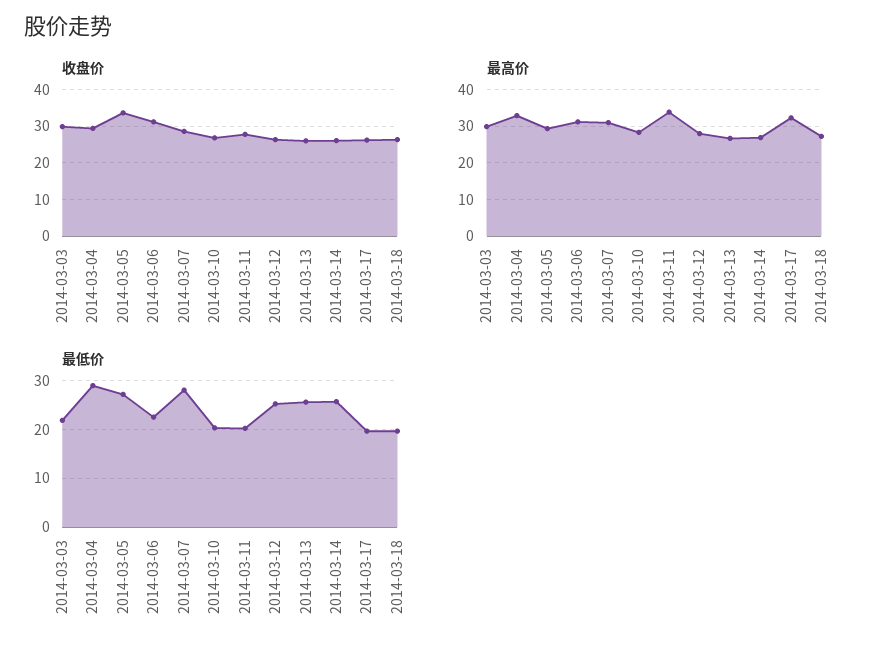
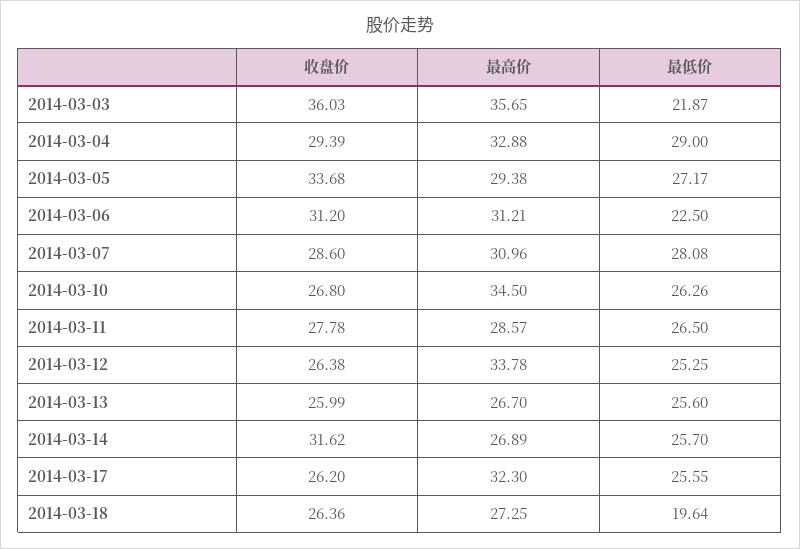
收盘价, 2014-03-03: 30 -> 36.03
收盘价, 2014-03-14: 26 -> 31.62
最高价, 2014-03-03: 30 -> 35.65
最高价, 2014-03-10: 28 -> 34.5
最高价, 2014-03-11: 34 -> 28.57
最高价, 2014-03-12: 28 -> 33.78
最低价, 2014-03-10: 20 -> 26.26
最低价, 2014-03-11: 20 -> 26.5
最低价, 2014-03-17: 20 -> 25.55

